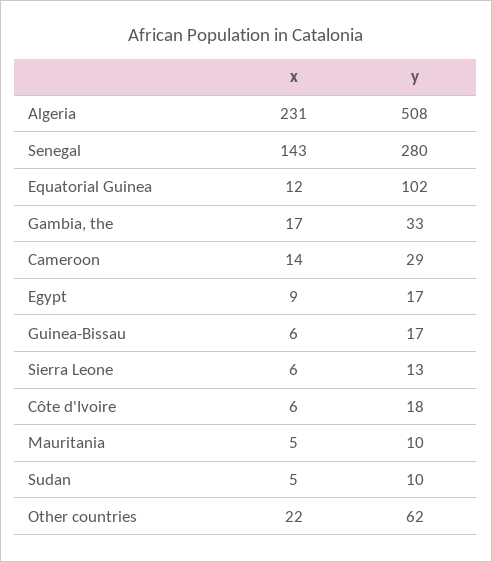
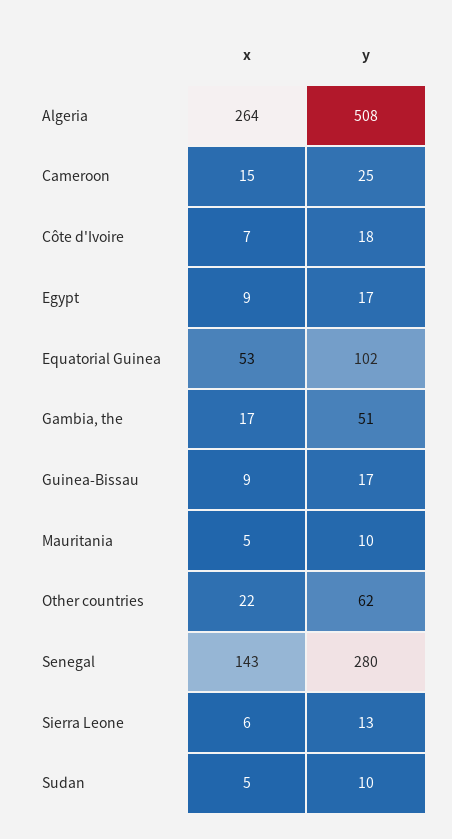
x, Algeria: 231 -> 264
x, Equatorial Guinea: 12 -> 53
y, Gambia, the: 33 -> 51
x, Cameroon: 14 -> 15
y, Cameroon: 29 -> 25
x, Guinea-Bissau: 6 -> 9
x, Côte d'Ivoire: 6 -> 7

